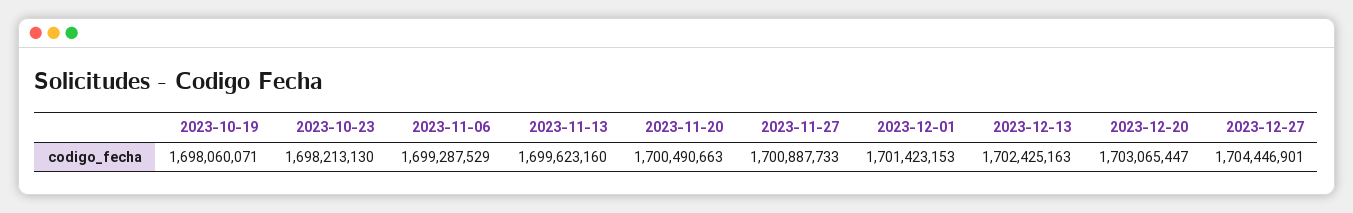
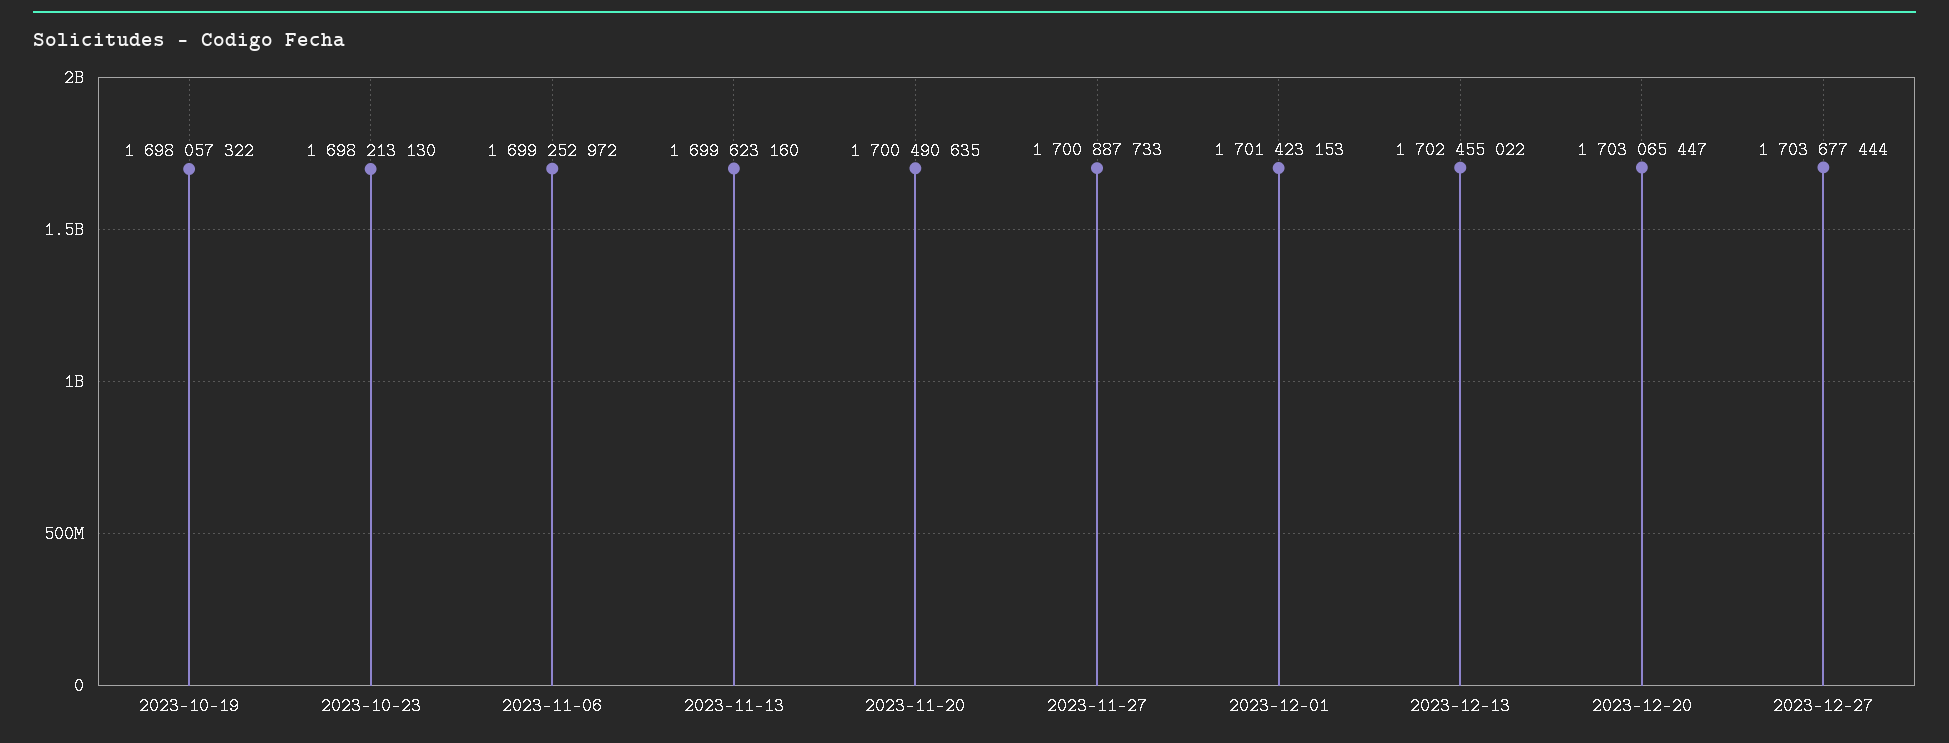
2023-10-19: 1698060071 -> 1698057322
2023-11-06: 1699287529 -> 1699252972
2023-11-20: 1700490663 -> 1700490635
2023-12-13: 1702425163 -> 1702455022
2023-12-27: 1704446901 -> 1703677444

